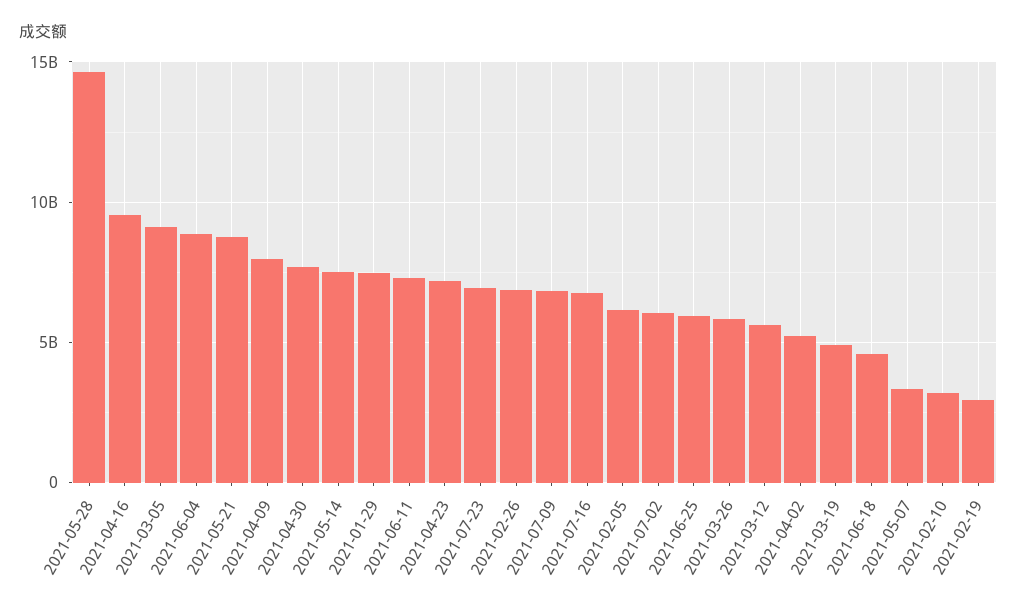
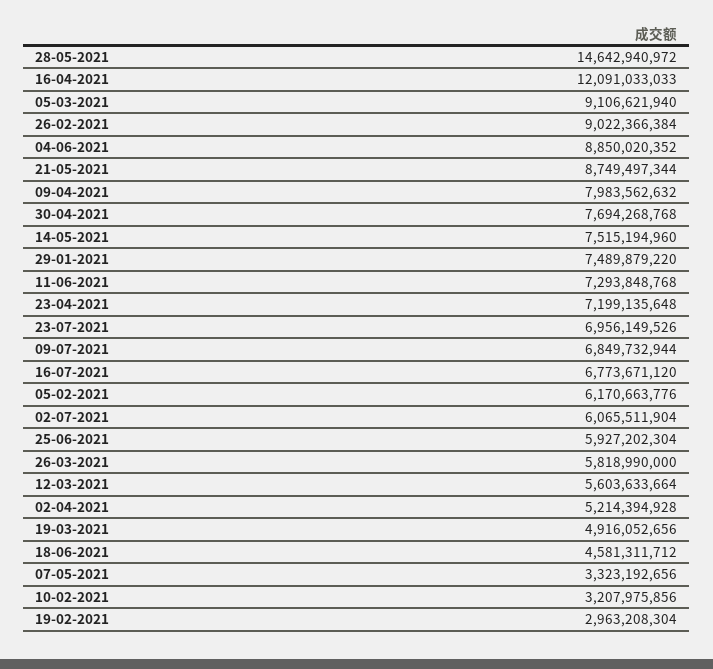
2021-04-16: 9500000000 -> 12091033033
2021-02-26: 7000000000 -> 9022366384

